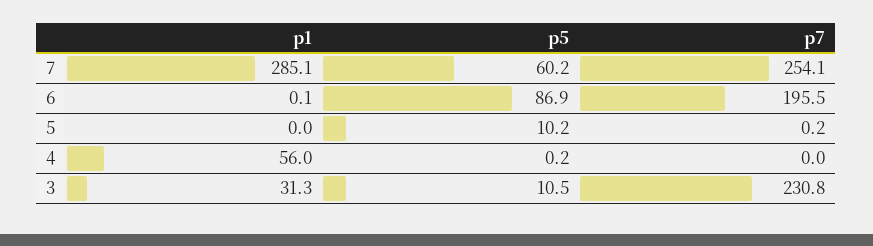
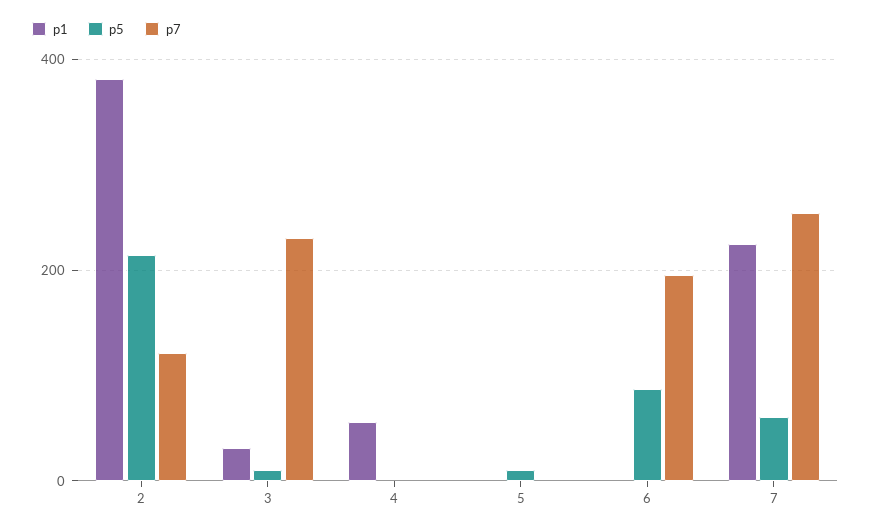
p1, 7: 285.1 -> 220
p1, 2: none -> 380
p5, 2: none -> 220
p7, 2: none -> 120

